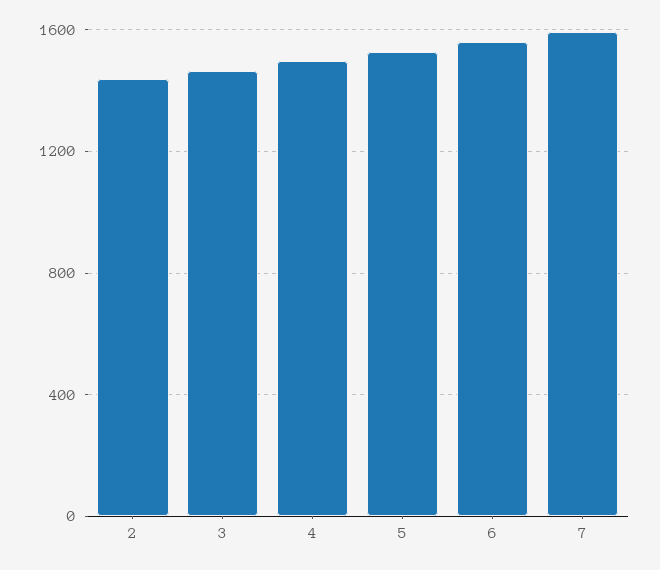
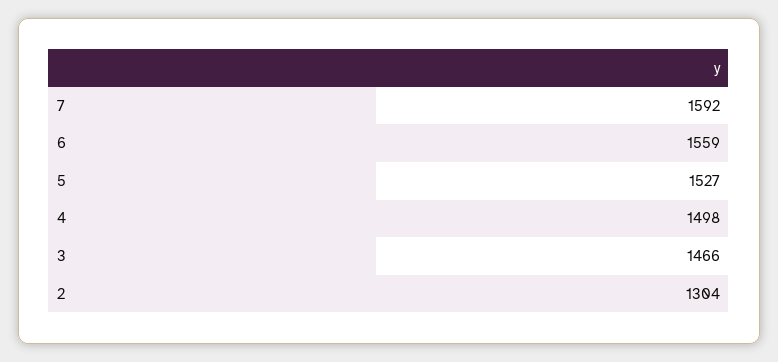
2: 1450 -> 1304

